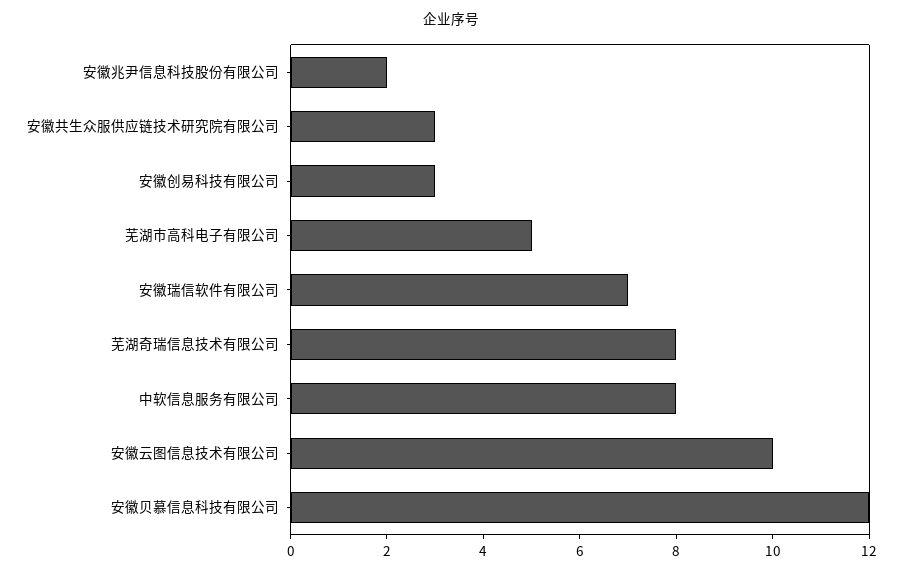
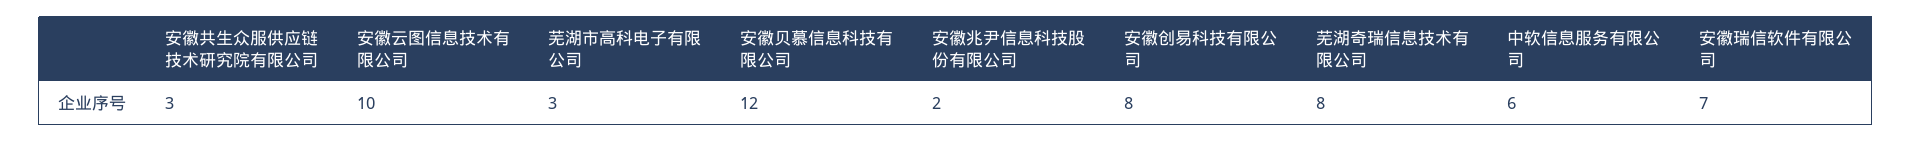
安徽创易科技有限公司: 3 -> 8
芜湖市高科电子有限公司: 5 -> 3
中软信息服务有限公司: 8 -> 6

